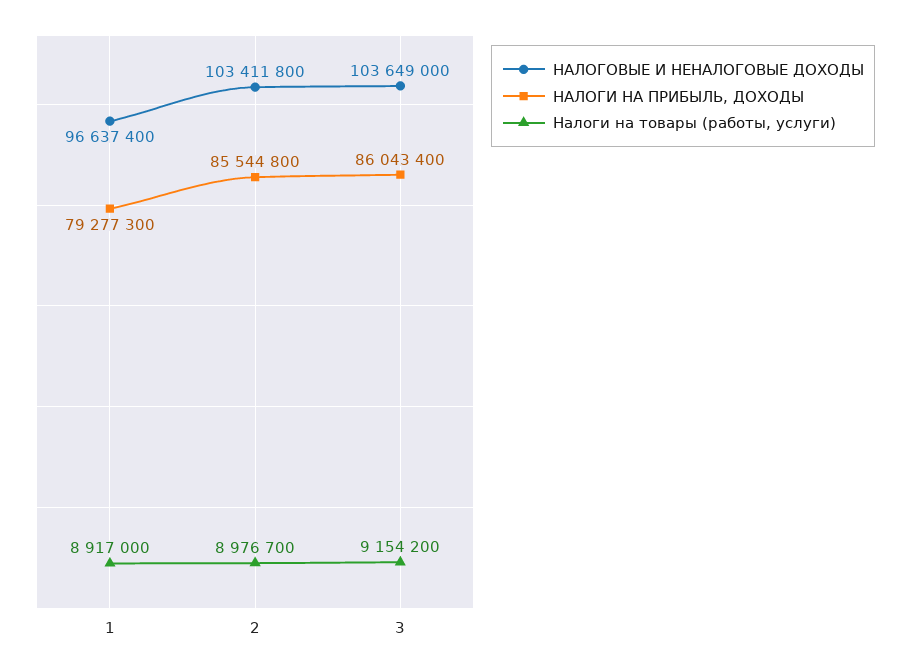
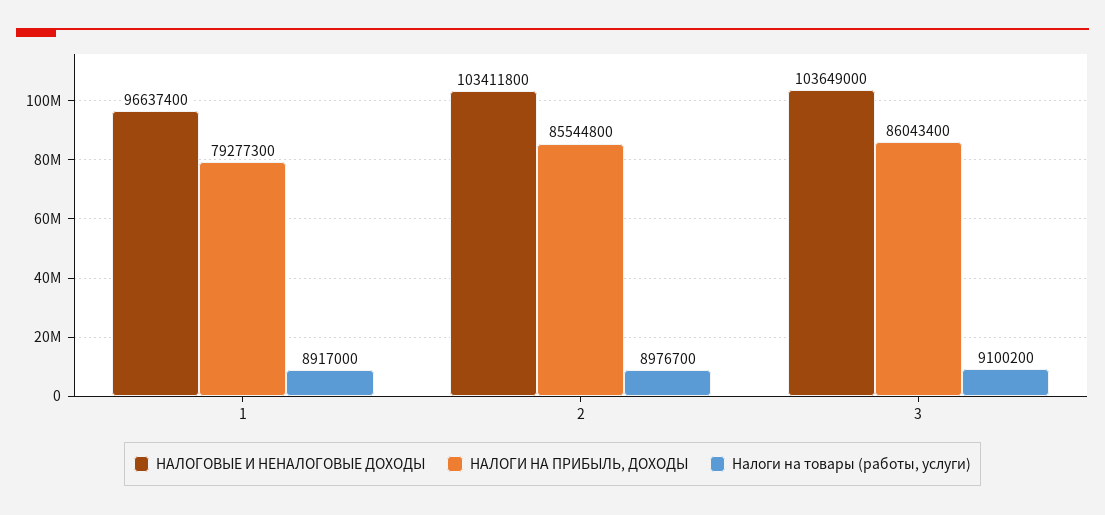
Налоги на товары (работы, услуги), 3: 9154200 -> 9100200

